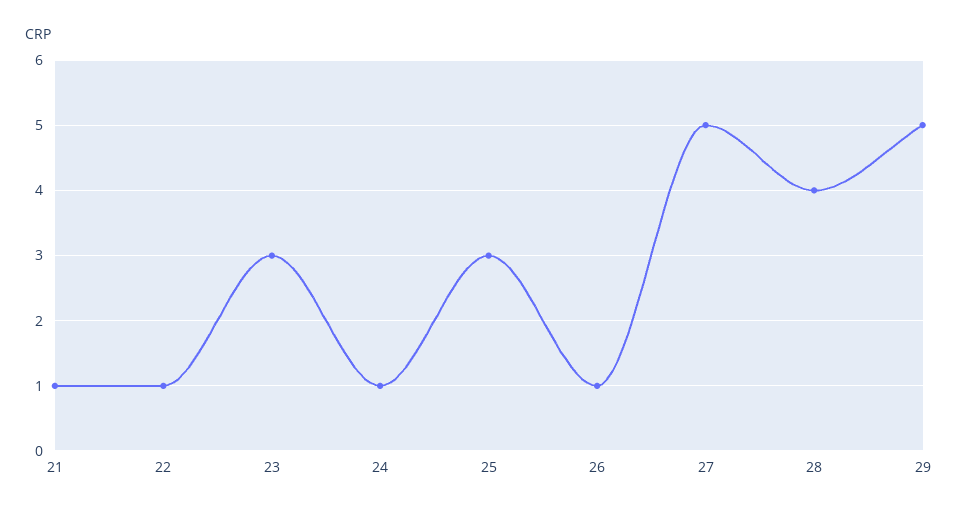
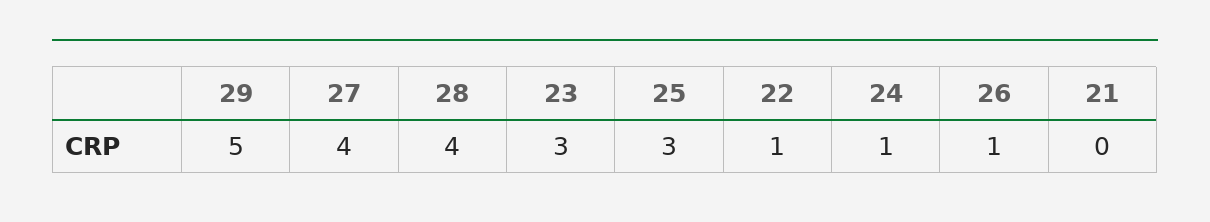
21: 1 -> 0
27: 5 -> 4

